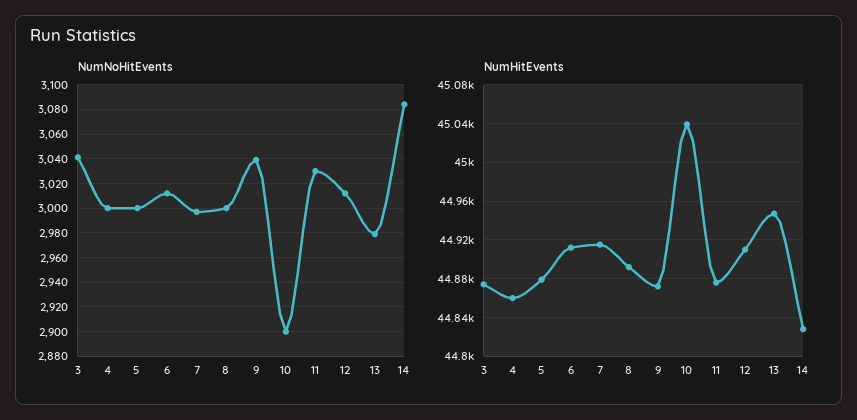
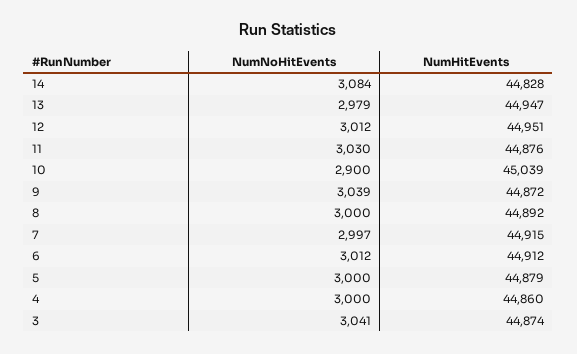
NumHitEvents, 12: 44910 -> 44951

